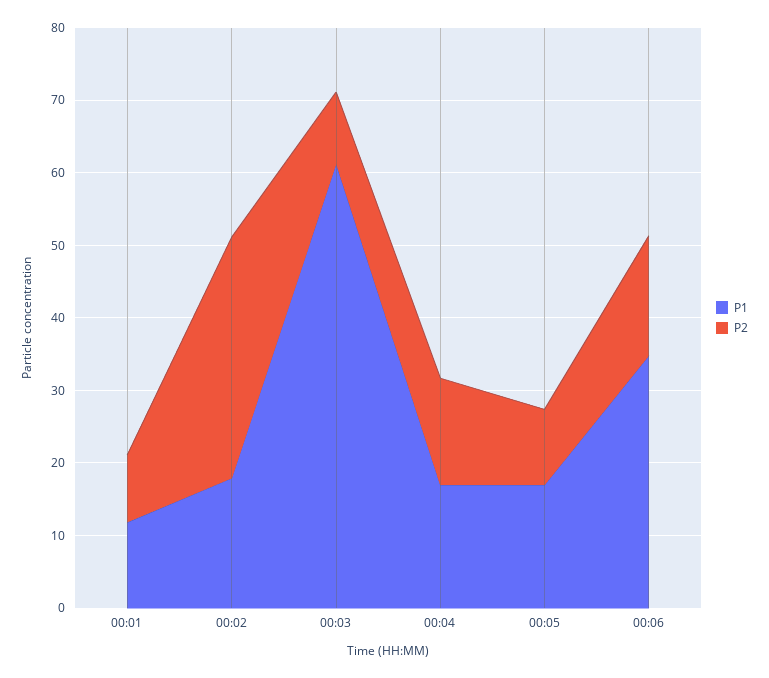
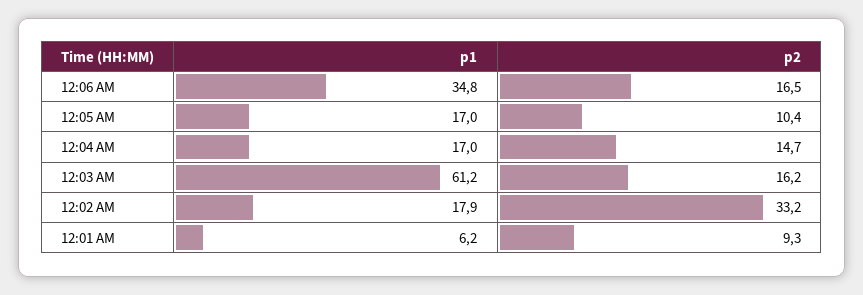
P1, 00:01: 12 -> 6.2
P2, 00:03: 10 -> 16.2

